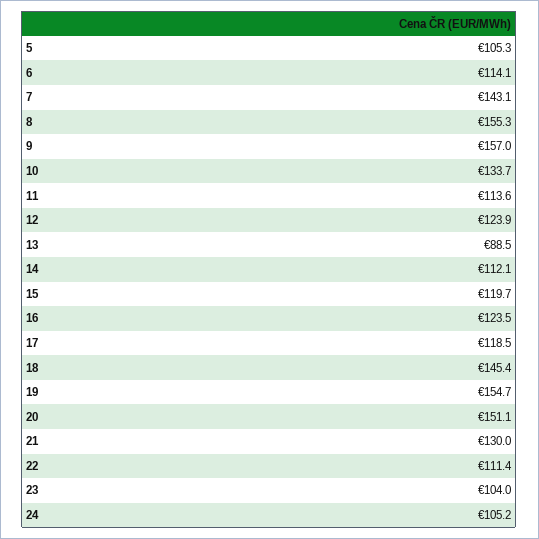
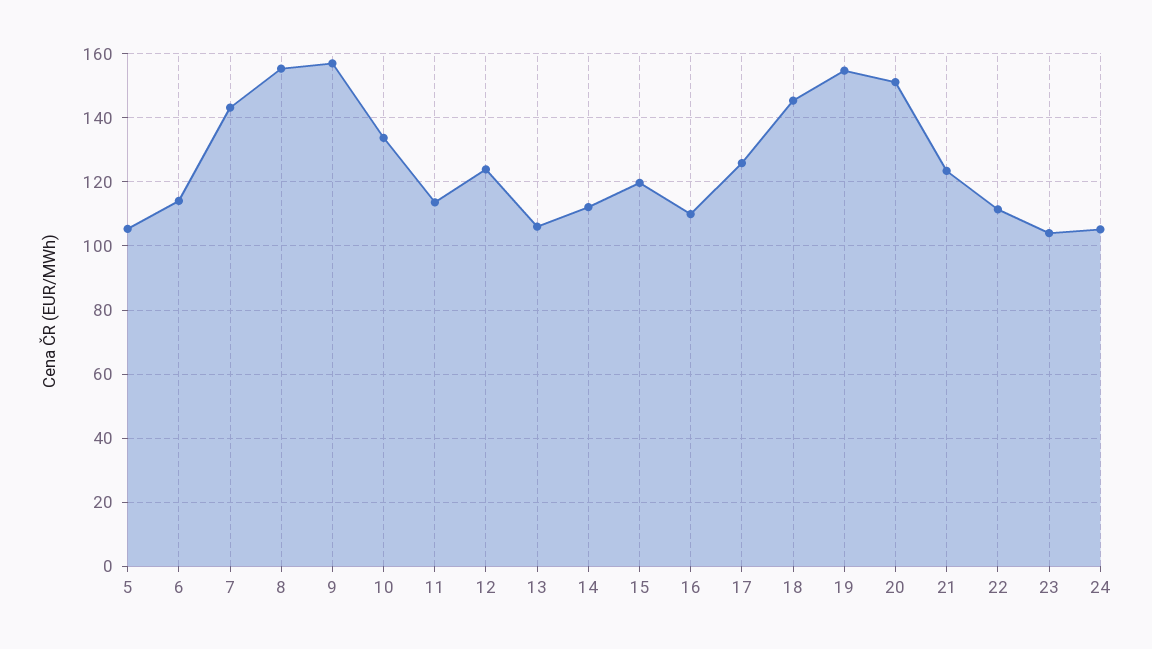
13: 88.5 -> 106
16: 123.5 -> 110
17: 118.5 -> 126
21: 130 -> 124

